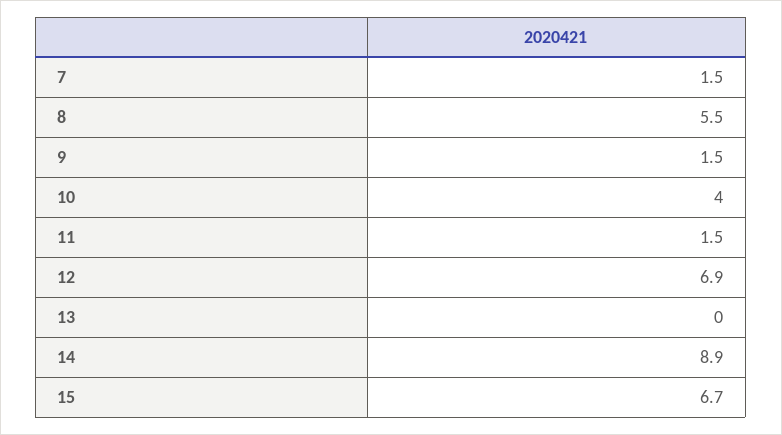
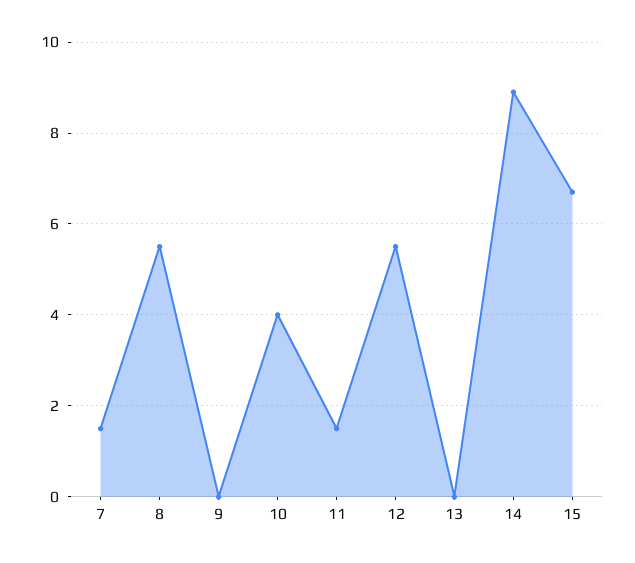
9: 1.5 -> 0
12: 6.9 -> 5.5

